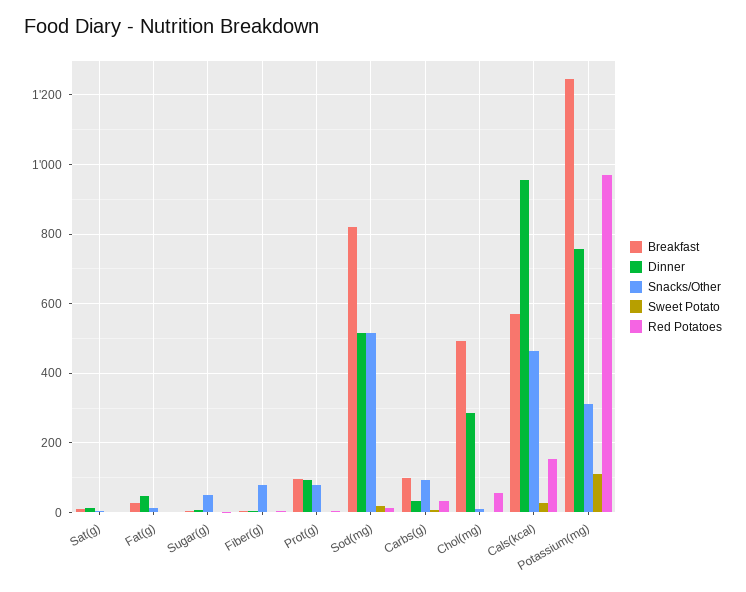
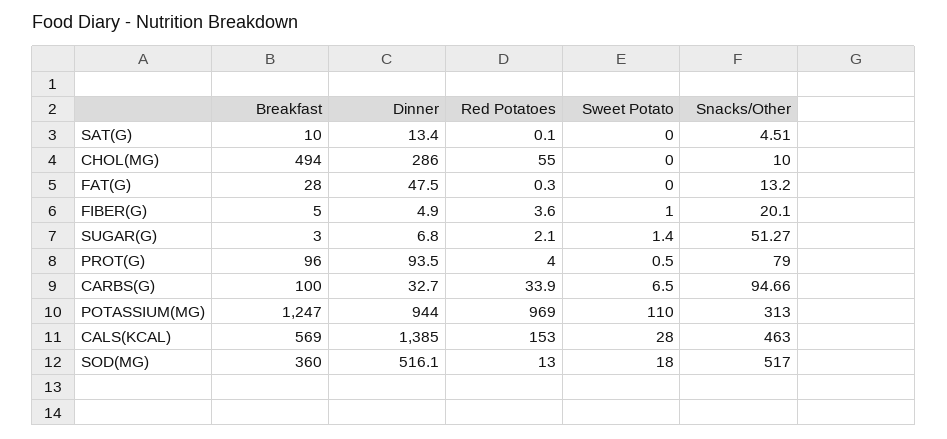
Snacks/Other, Fiber(g): 80 -> 20.1
Breakfast, Sod(mg): 820 -> 360
Dinner, Cals(kcal): 960 -> 1385
Dinner, Potassium(mg): 760 -> 944

